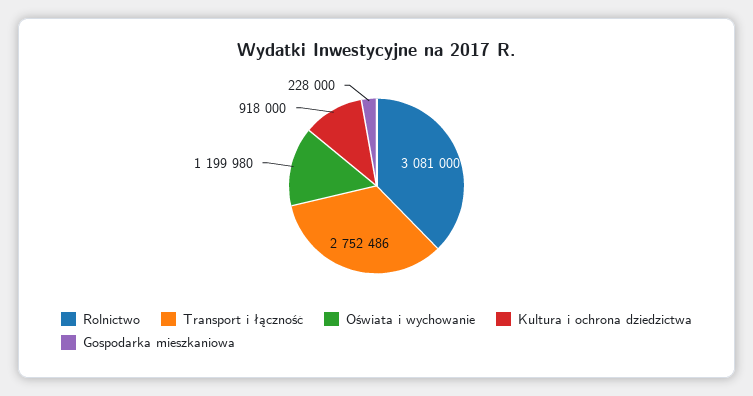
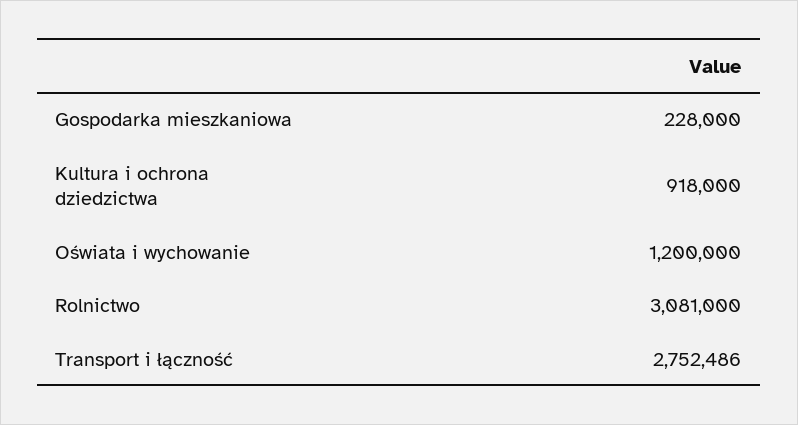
Oświata i wychowanie: 1199980 -> 1200000

